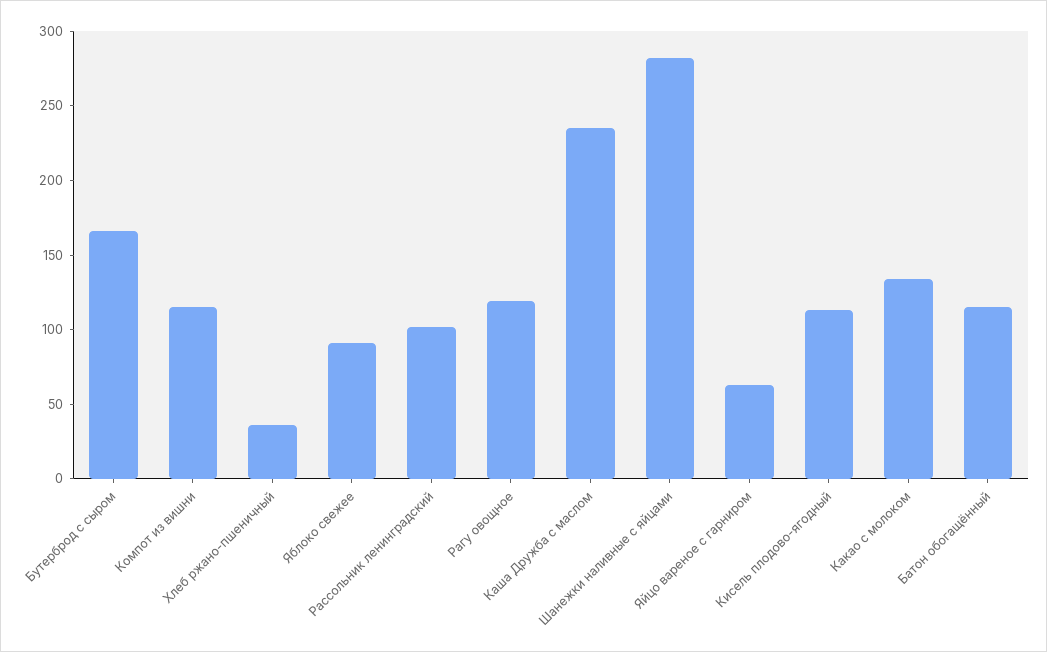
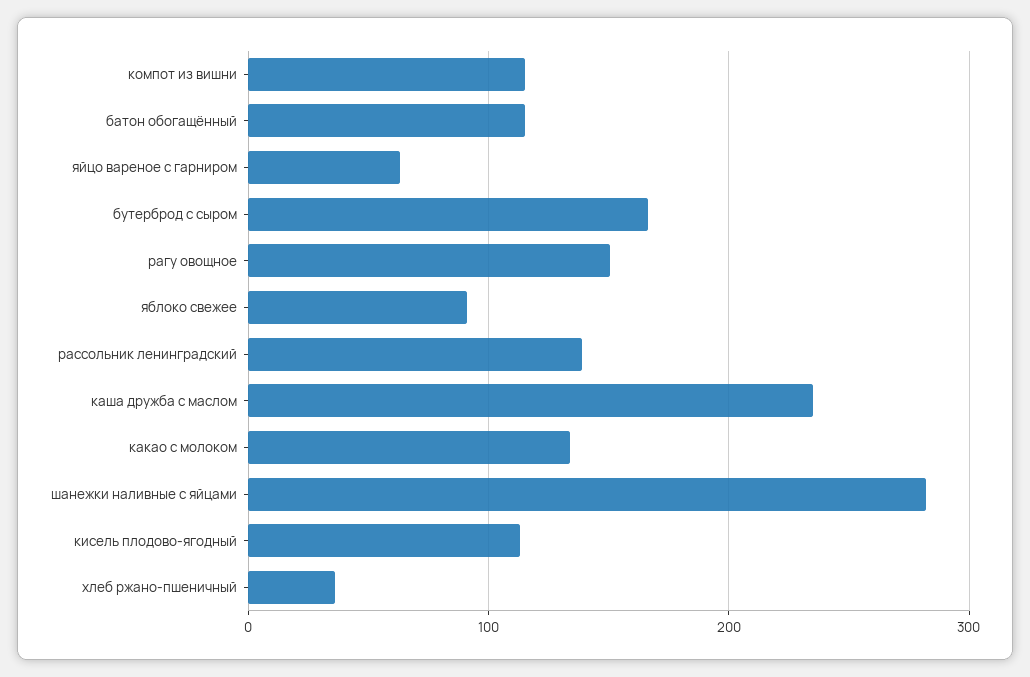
Рассольник ленинградский: 100 -> 140
Рагу овощное: 120 -> 150

